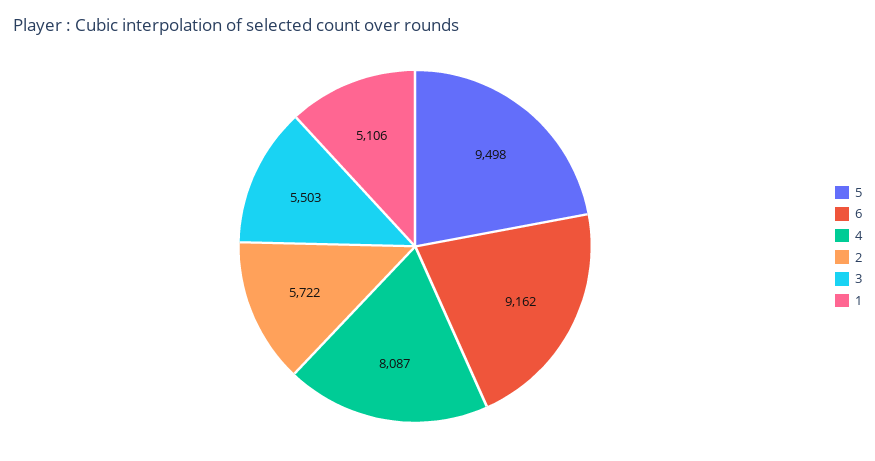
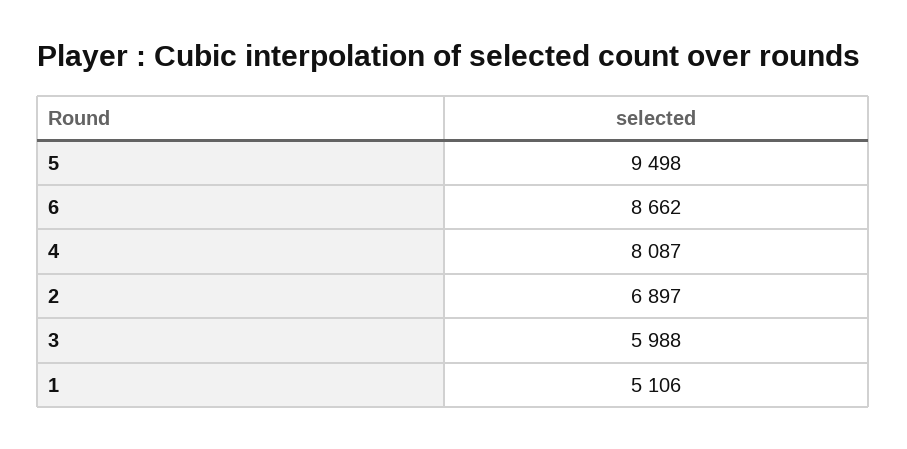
6: 9162 -> 8662
2: 5722 -> 6897
3: 5503 -> 5988

